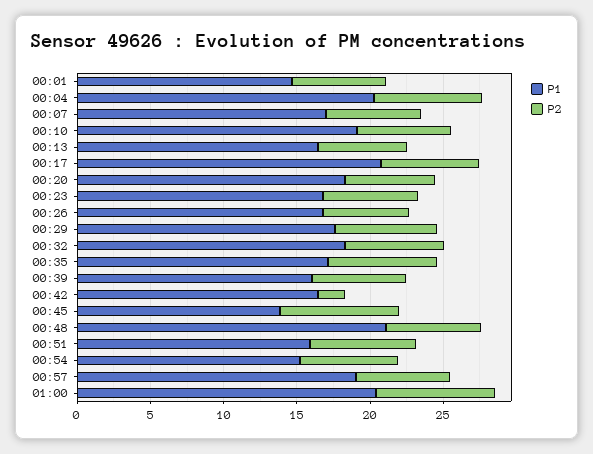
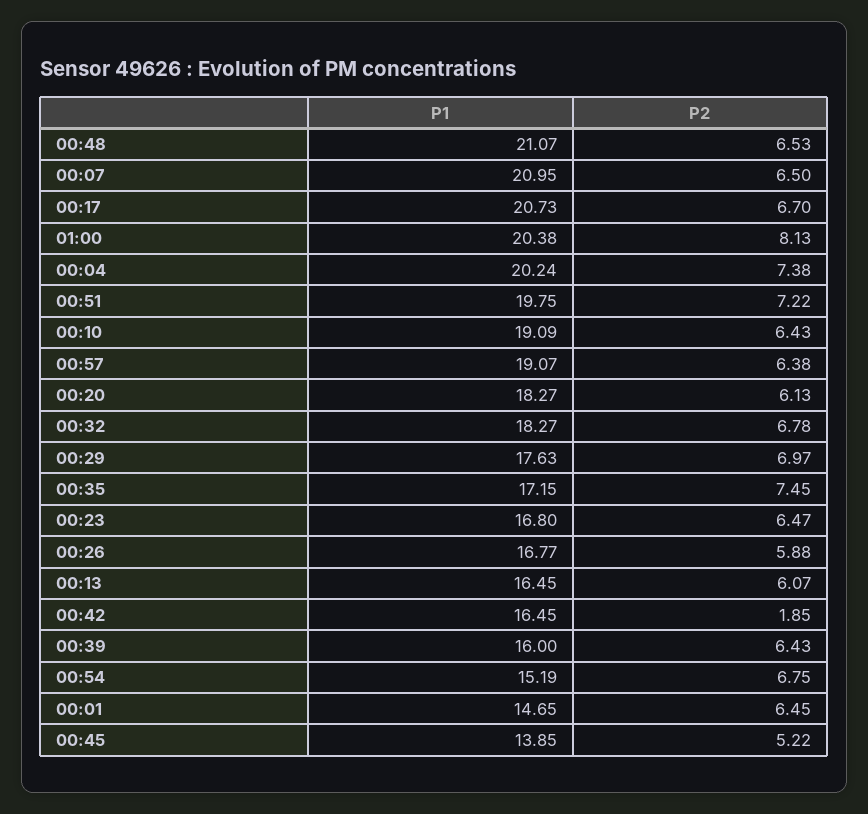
P1, 00:07: 17 -> 20.95
P2, 00:45: 8 -> 5.22
P1, 00:51: 16 -> 19.75

